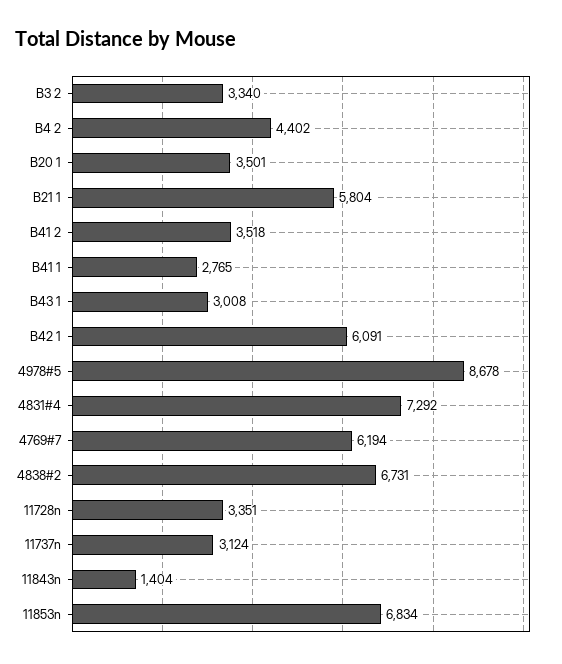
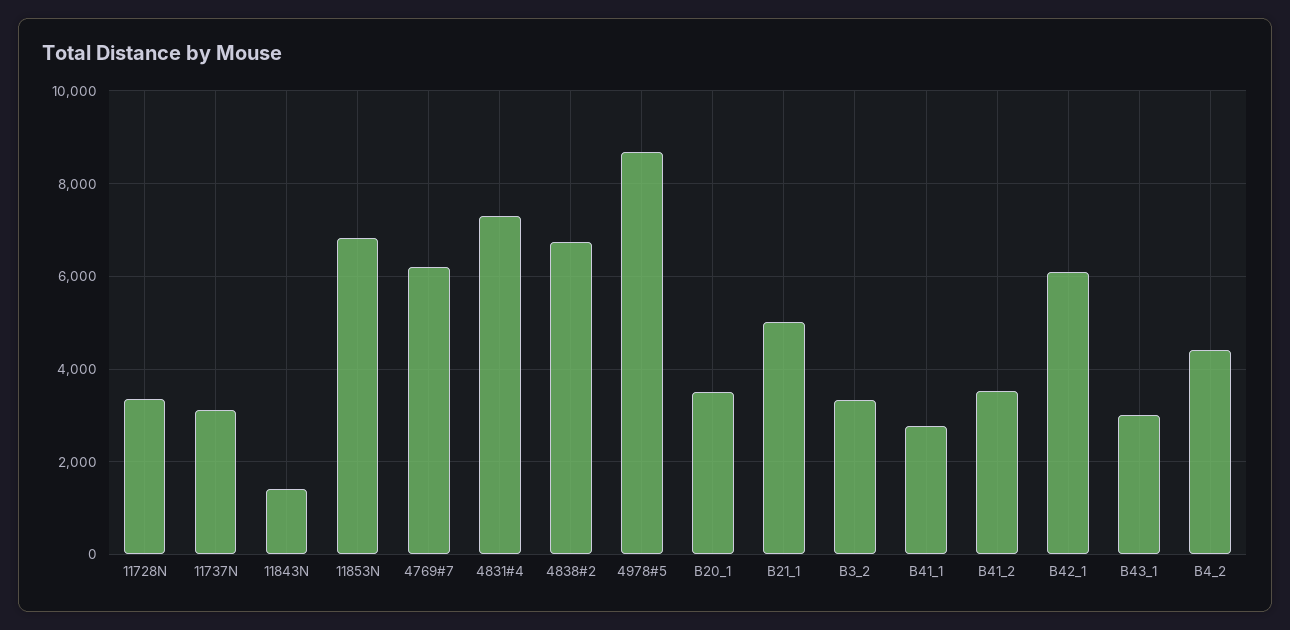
B21 1: 5804 -> 5000

